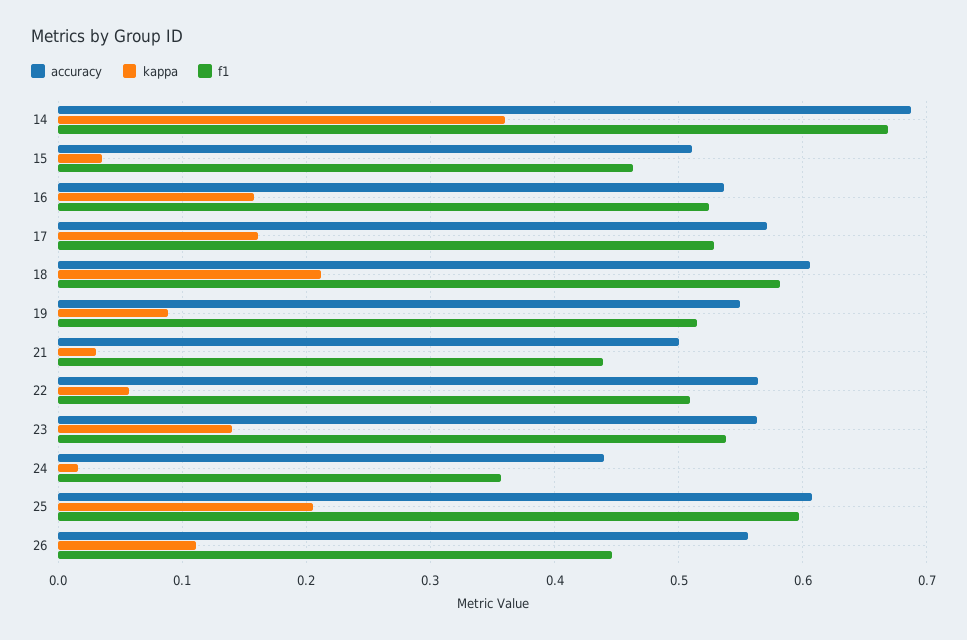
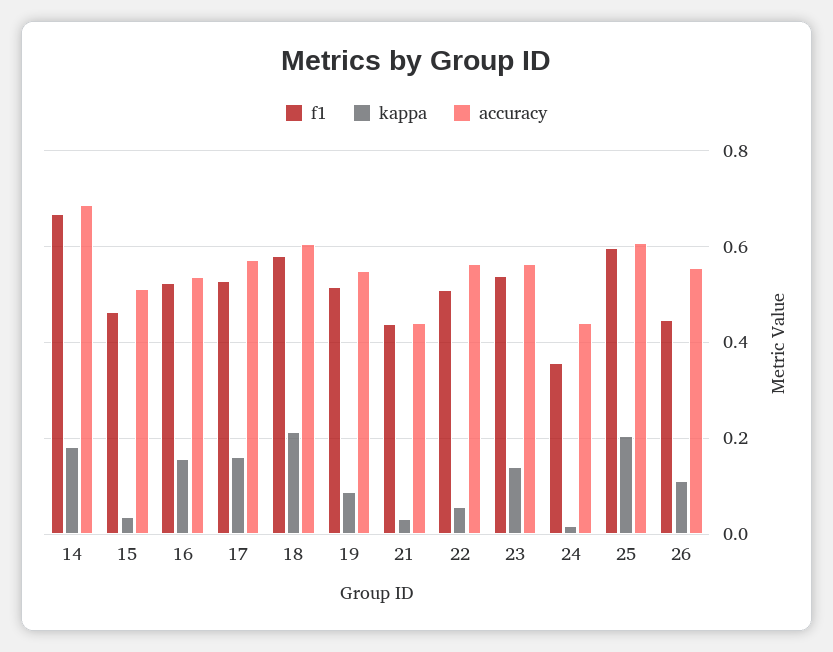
kappa, 14: 0.36 -> 0.18
accuracy, 21: 0.5 -> 0.44

